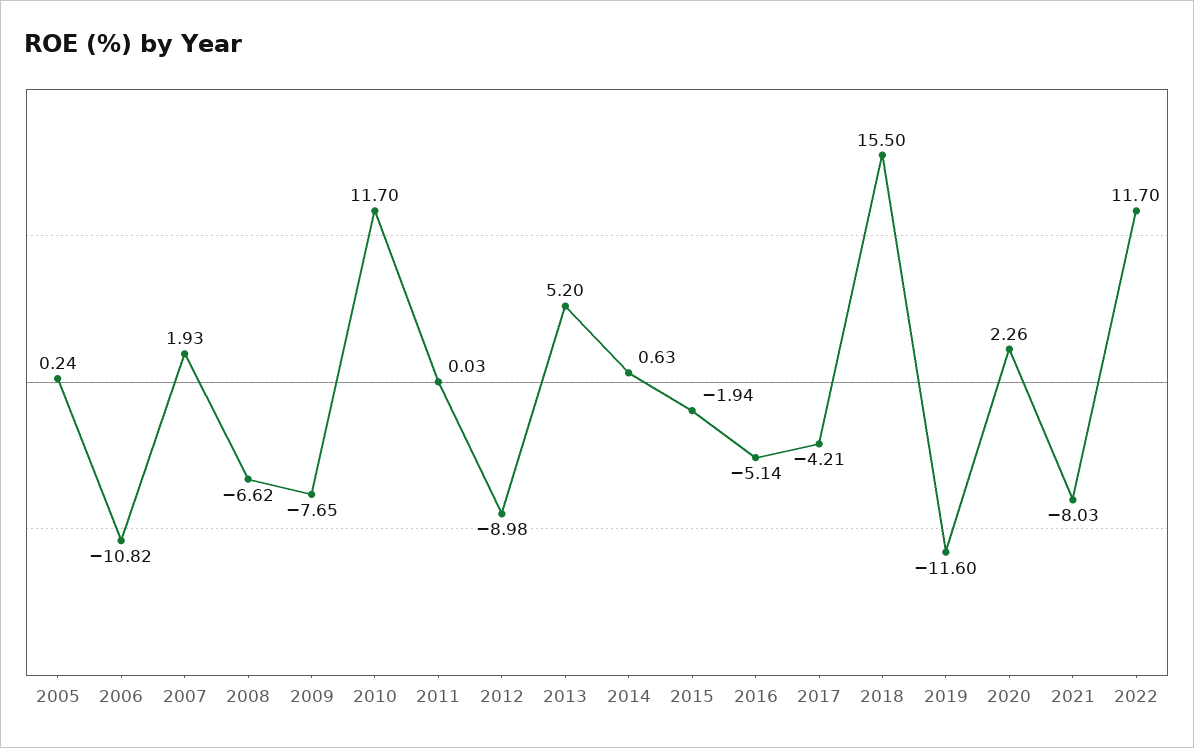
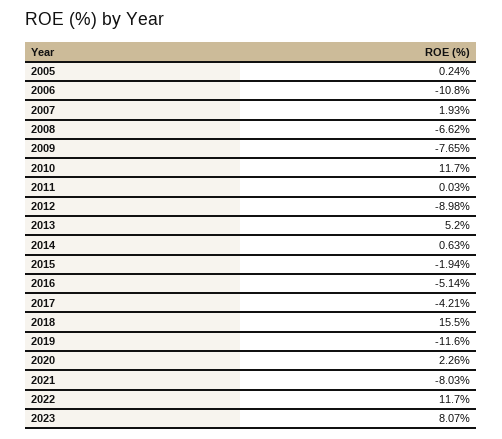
2006: -10.82 -> -10.8
2023: none -> 8.07

